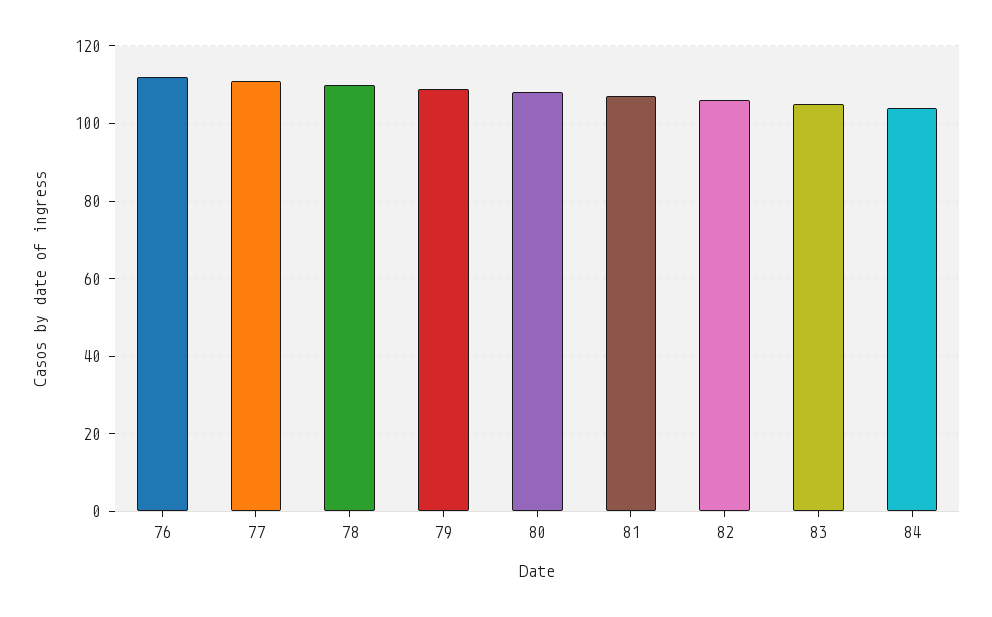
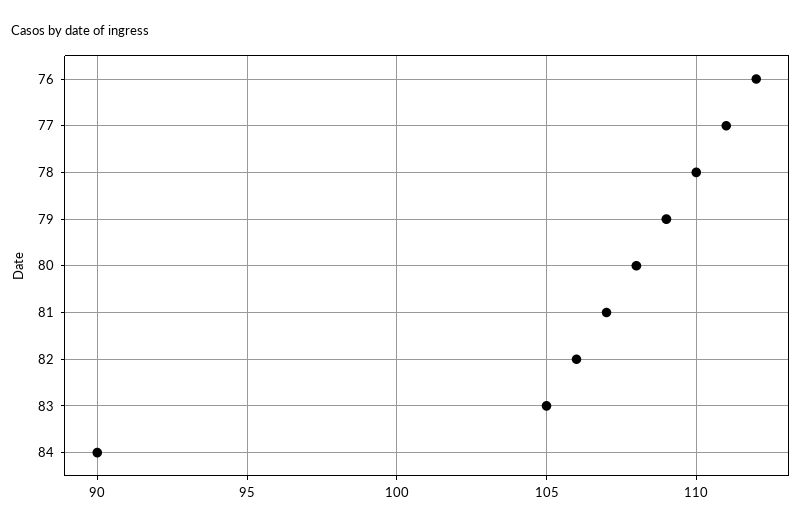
84: 105 -> 90

